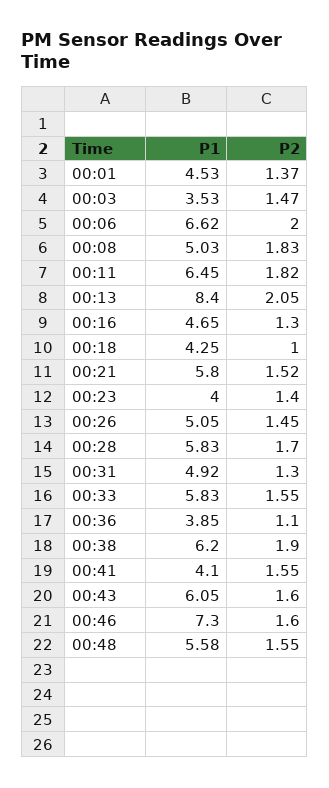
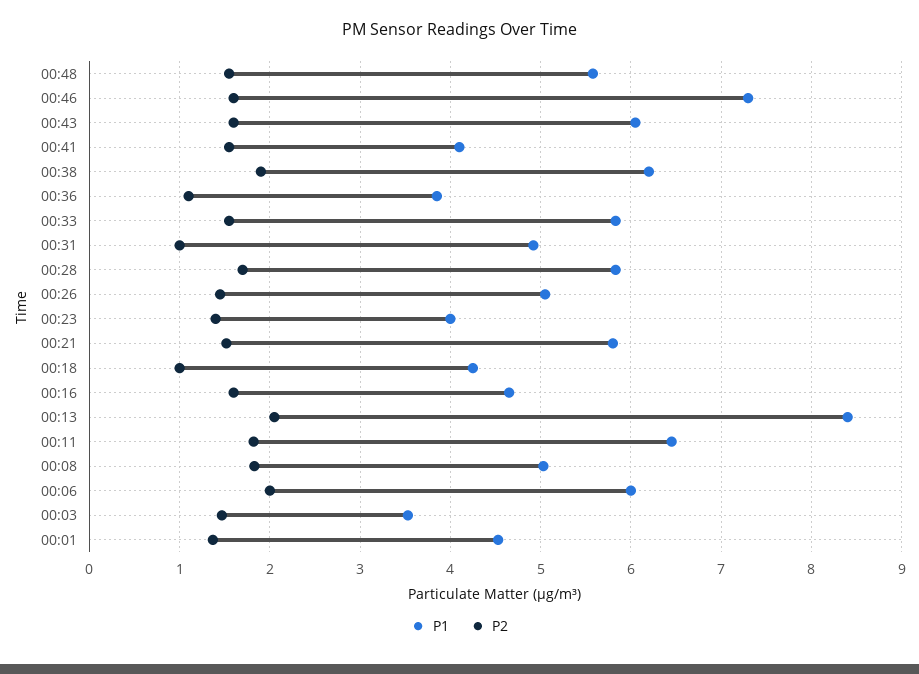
P1, 00:06: 6.62 -> 6
P2, 00:16: 1.3 -> 1.6
P2, 00:31: 1.3 -> 1

